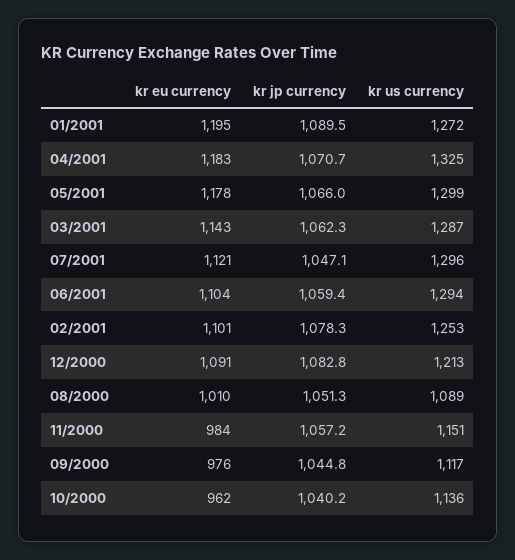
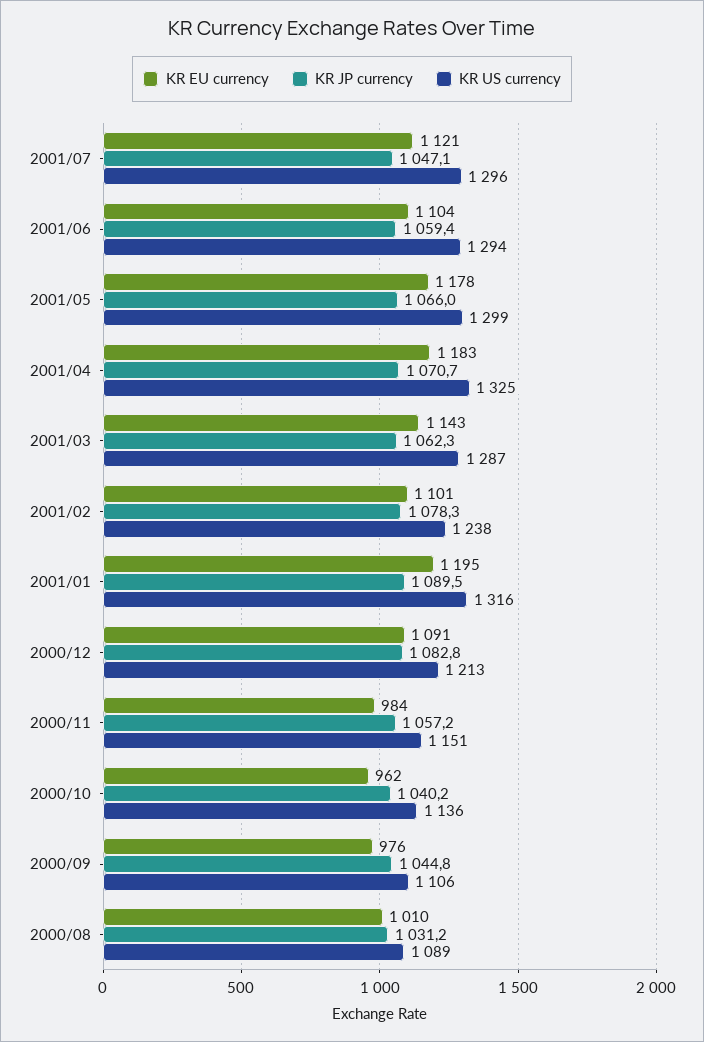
kr us currency, 01/2001: 1272 -> 1316
kr us currency, 02/2001: 1253 -> 1238
kr jp currency, 08/2000: 1051.3 -> 1031.2
kr us currency, 09/2000: 1117 -> 1106

